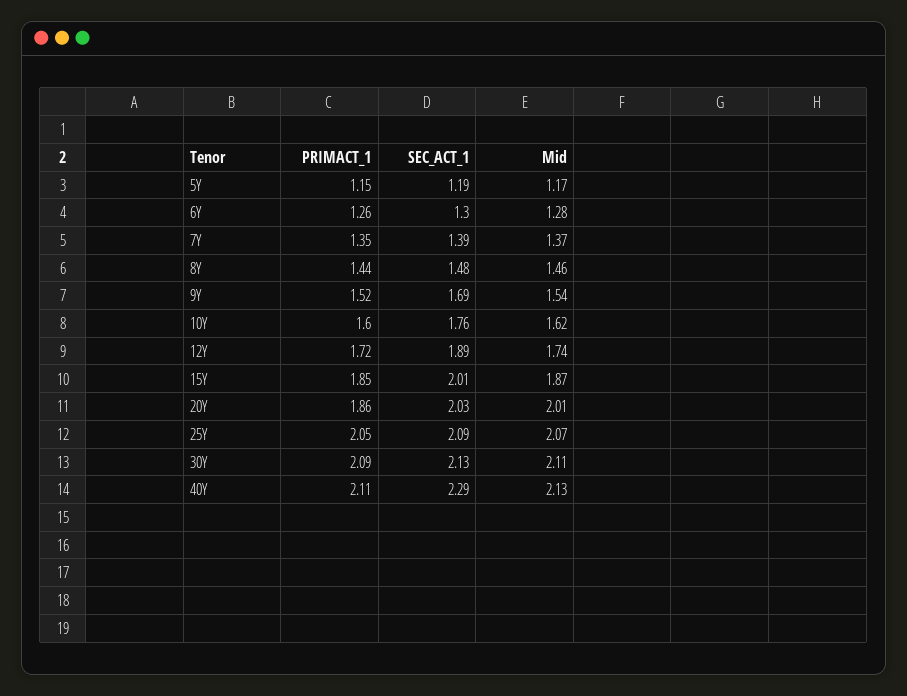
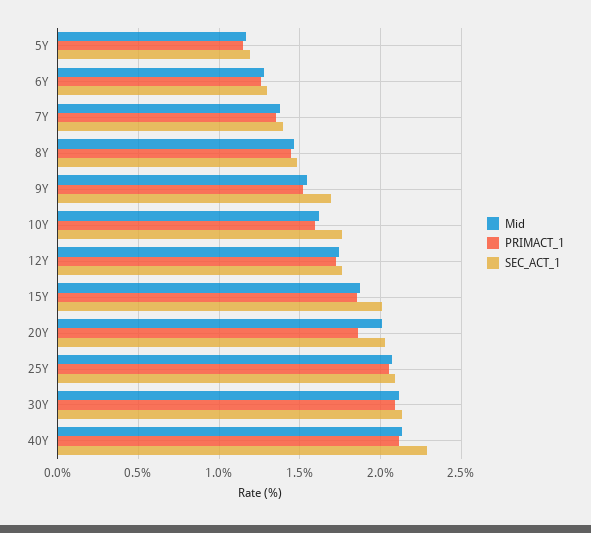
SEC_ACT_1, 12Y: 1.89 -> 1.75

